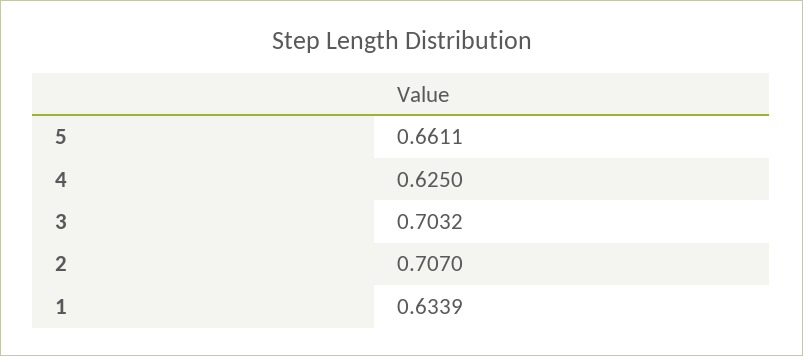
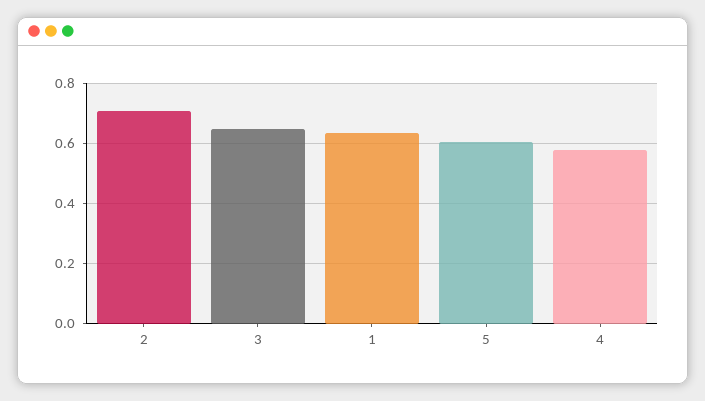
5: 0.6611 -> 0.6
4: 0.625 -> 0.58
3: 0.7032 -> 0.64

